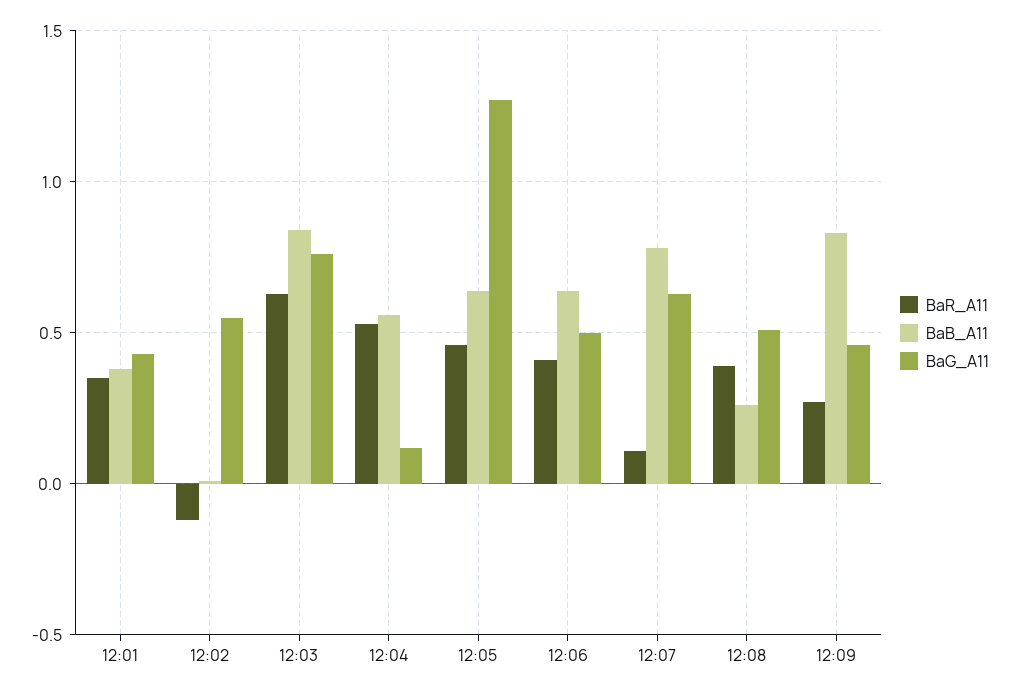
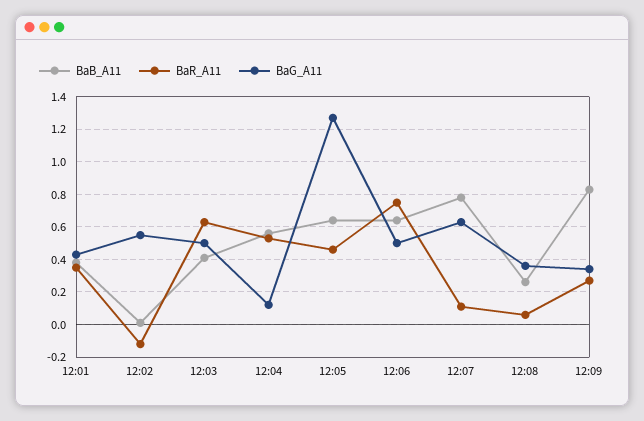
BaB_A11, 12:03: 0.85 -> 0.4
BaG_A11, 12:03: 0.75 -> 0.5
BaR_A11, 12:06: 0.4 -> 0.75
BaR_A11, 12:08: 0.4 -> 0.05
BaG_A11, 12:08: 0.5 -> 0.35
BaG_A11, 12:09: 0.45 -> 0.35

